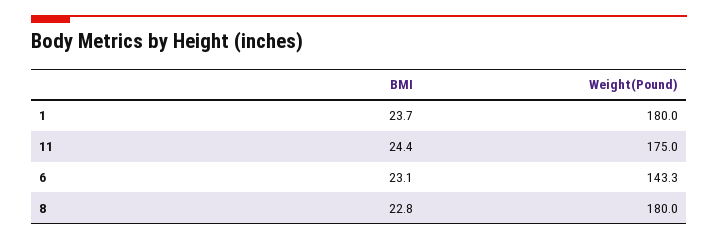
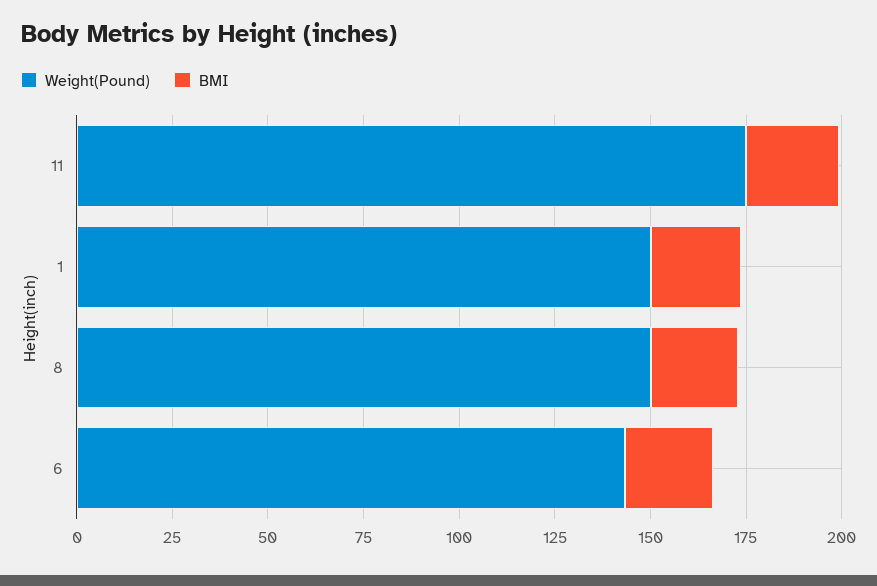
Weight(Pound), 1: 180 -> 150
Weight(Pound), 8: 180 -> 150

